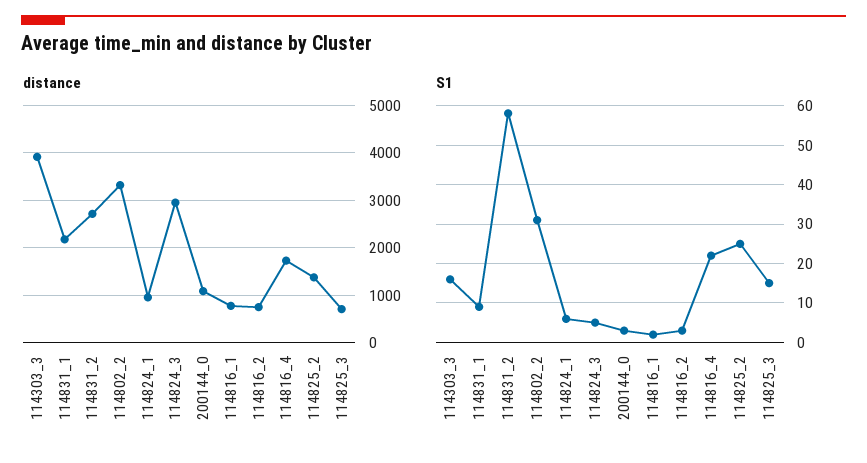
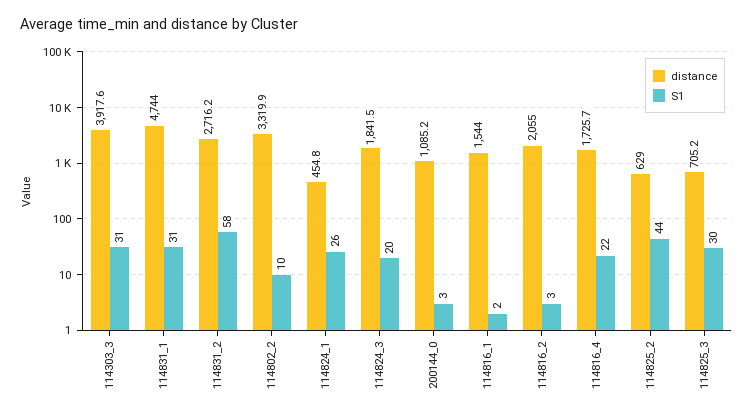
distance, 114831_1: 2200 -> 4744
distance, 114824_1: 1000 -> 454.8
distance, 114824_3: 3000 -> 1841.5
distance, 114816_1: 800 -> 1544
distance, 114816_2: 800 -> 2055
distance, 114825_2: 1400 -> 629
S1, 114303_3: 15 -> 31
S1, 114831_1: 10 -> 31
S1, 114802_2: 30 -> 10
S1, 114824_1: 5 -> 26
S1, 114824_3: 5 -> 20
S1, 114825_2: 25 -> 44
S1, 114825_3: 15 -> 30

